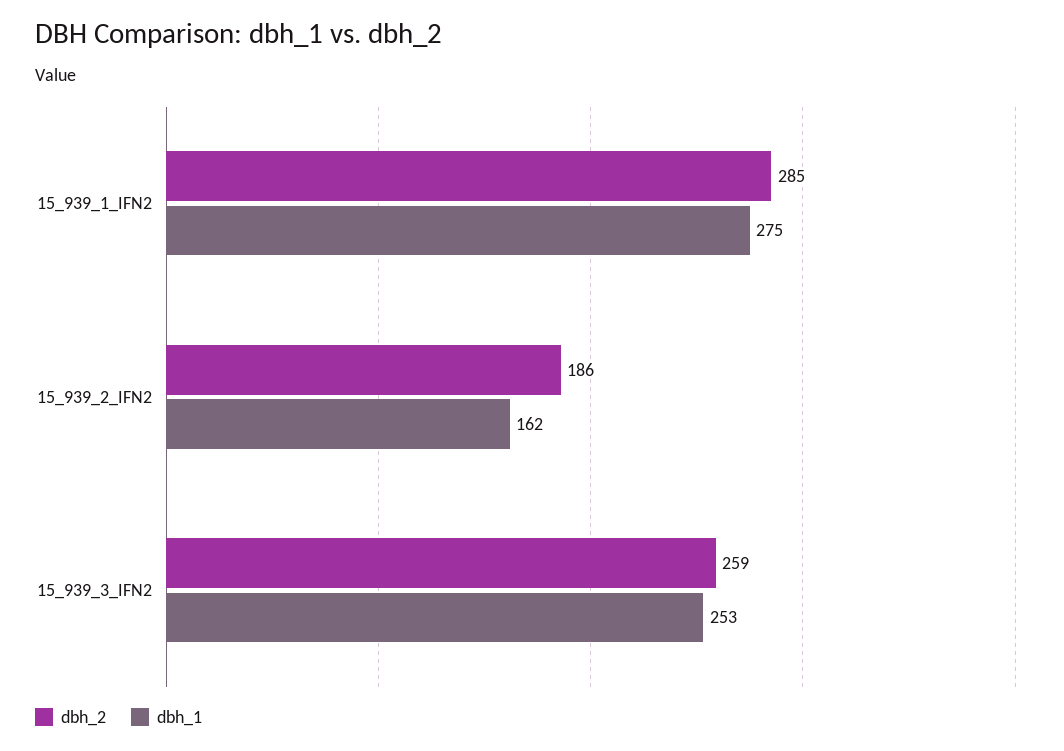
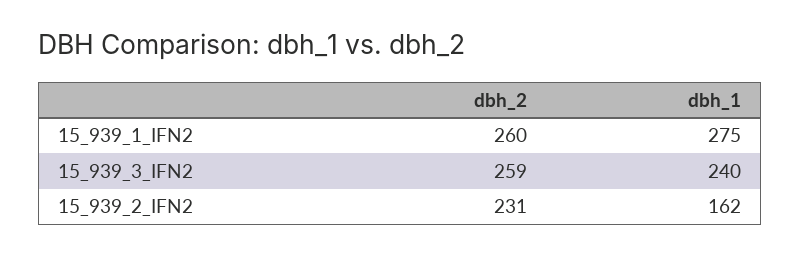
dbh_2, 15_939_1_IFN2: 285 -> 260
dbh_2, 15_939_2_IFN2: 186 -> 231
dbh_1, 15_939_3_IFN2: 253 -> 240

